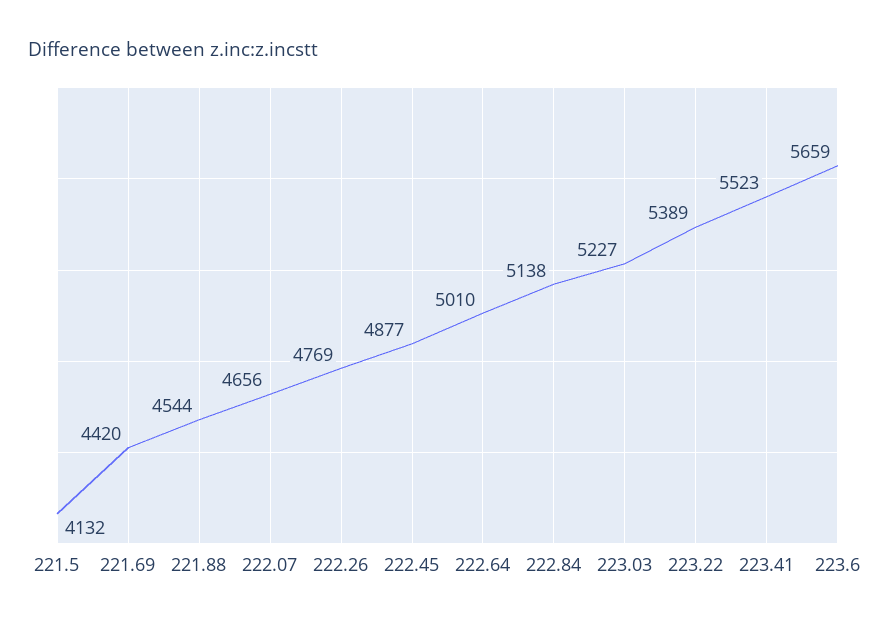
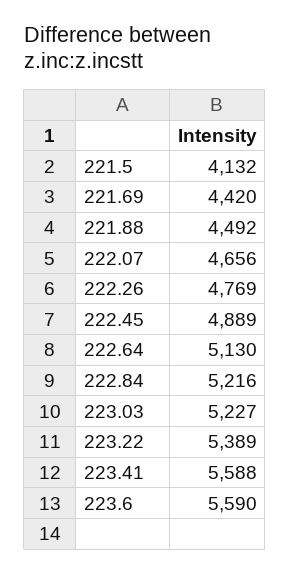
221.88: 4544 -> 4492
222.45: 4877 -> 4889
222.64: 5010 -> 5130
222.84: 5138 -> 5216
223.41: 5523 -> 5588
223.6: 5659 -> 5590

